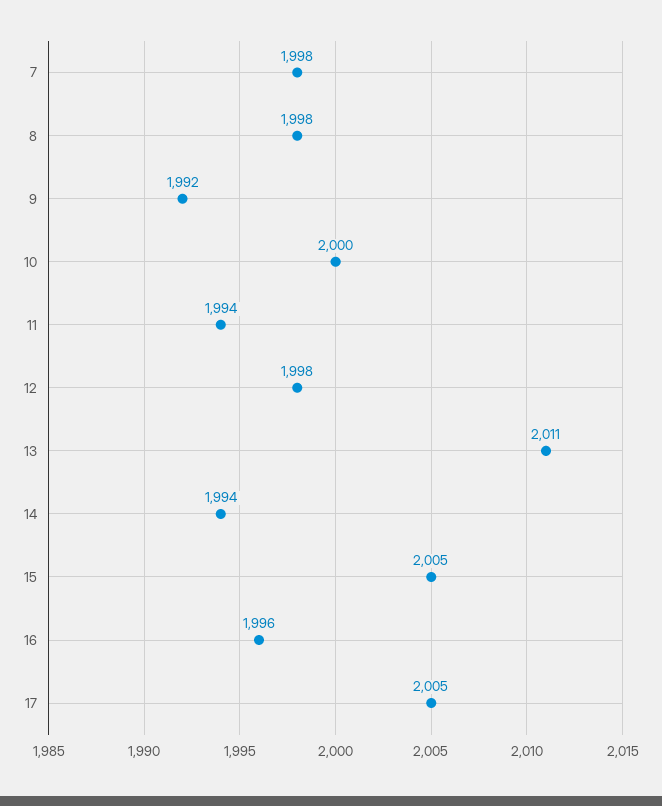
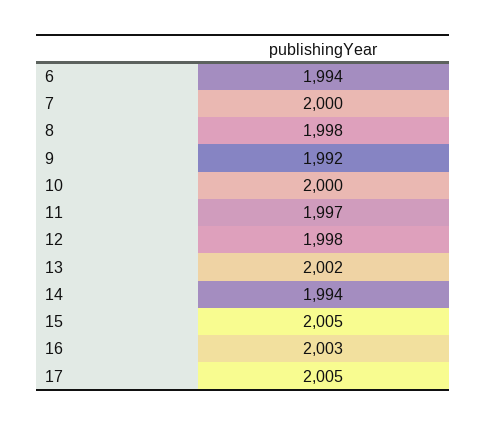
7: 1998 -> 2000
11: 1994 -> 1997
13: 2011 -> 2002
16: 1996 -> 2003
6: none -> 1994

